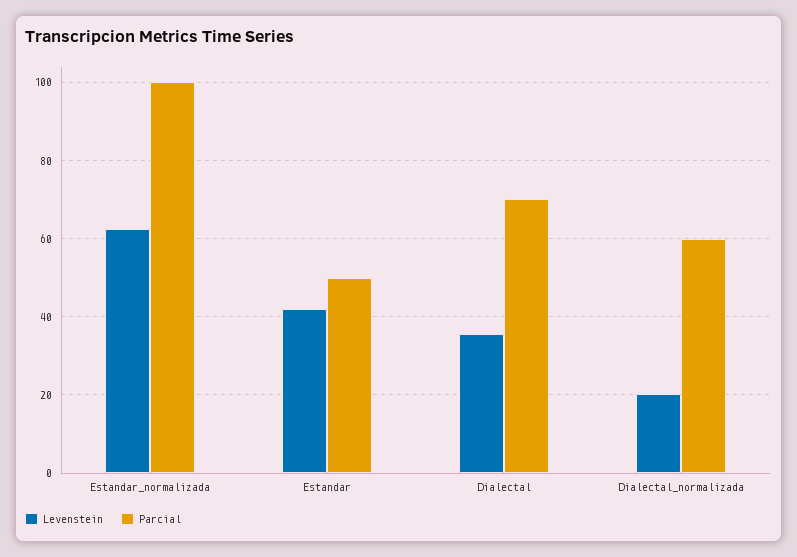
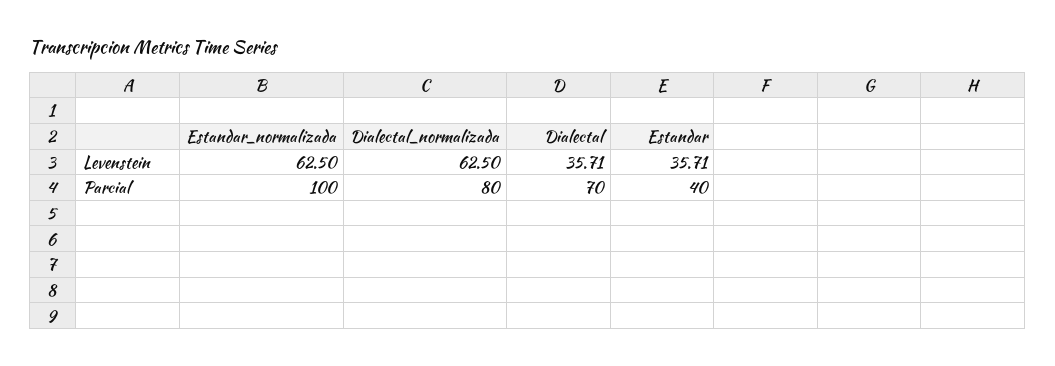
Levenstein, Estandar: 42 -> 35.71
Parcial, Estandar: 50 -> 40
Levenstein, Dialectal_normalizada: 20 -> 62.5
Parcial, Dialectal_normalizada: 60 -> 80

